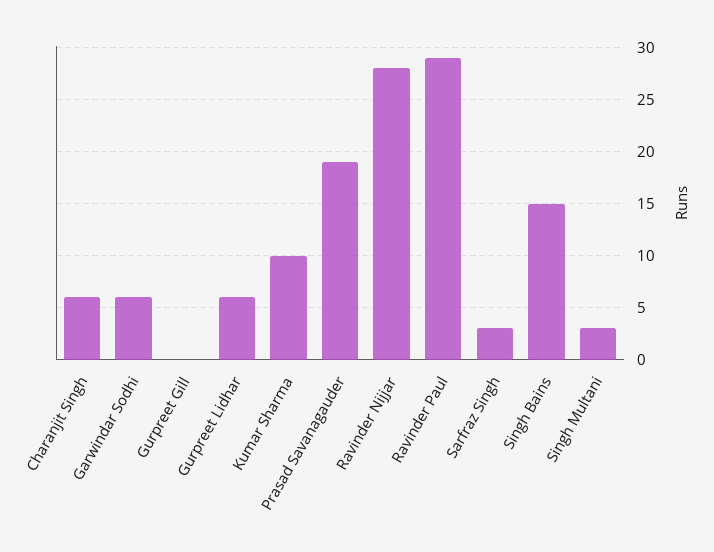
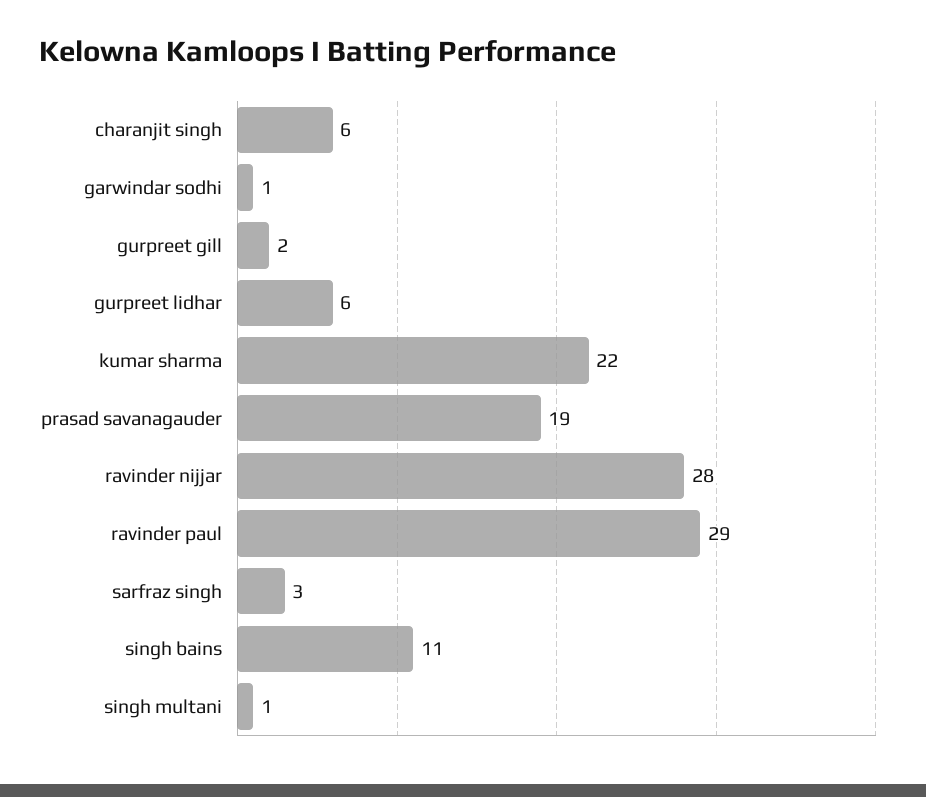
Garwindar Sodhi: 6 -> 1
Gurpreet Gill: 0 -> 2
Kumar Sharma: 10 -> 22
Singh Bains: 15 -> 11
Singh Multani: 3 -> 1

